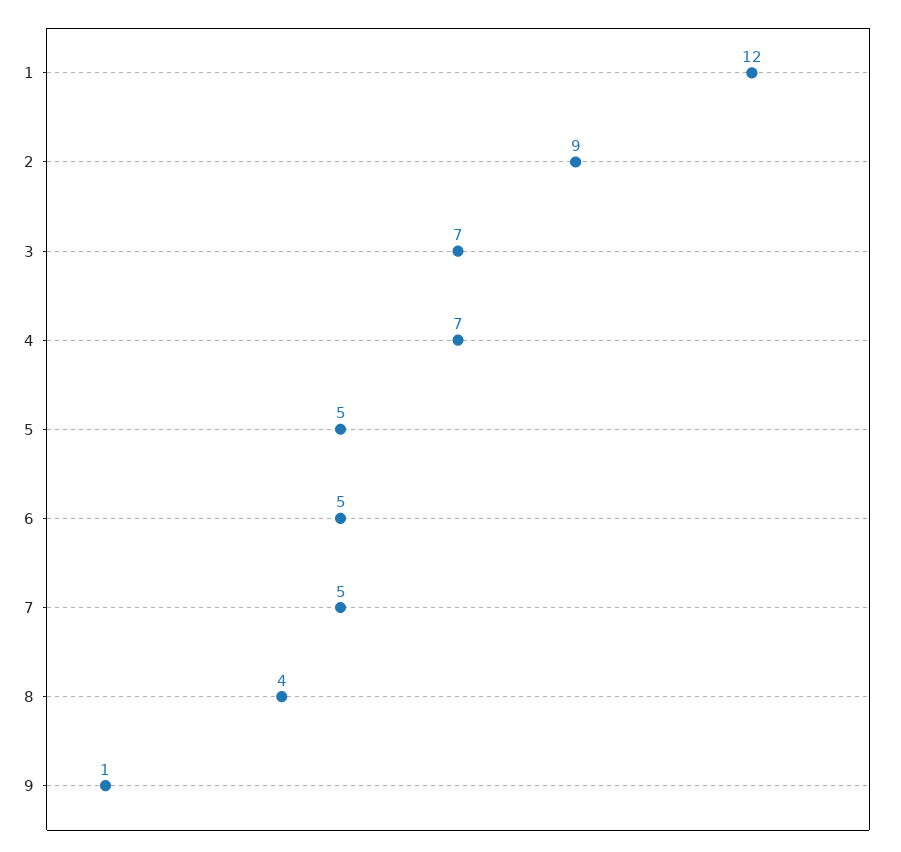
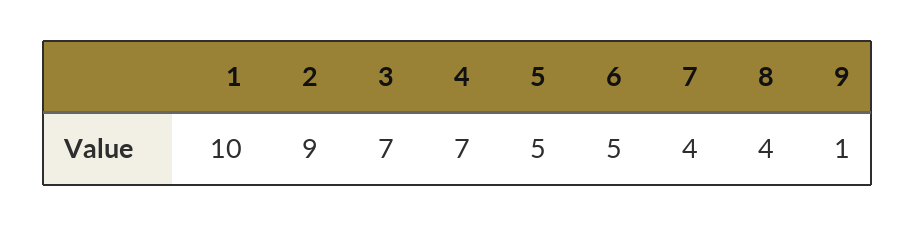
1: 12 -> 10
7: 5 -> 4

